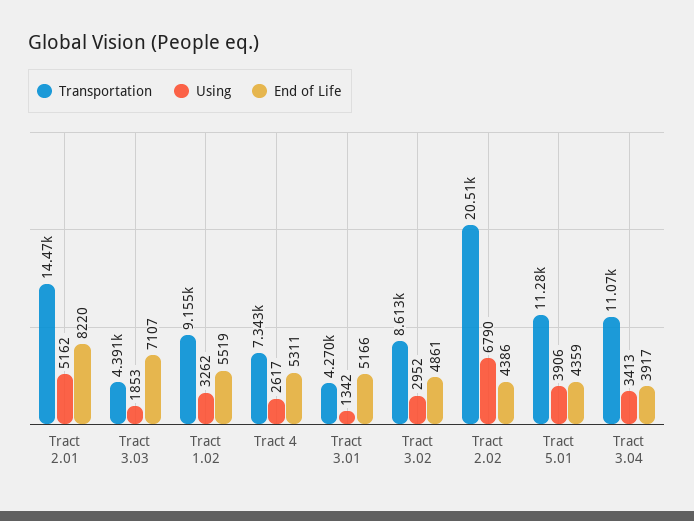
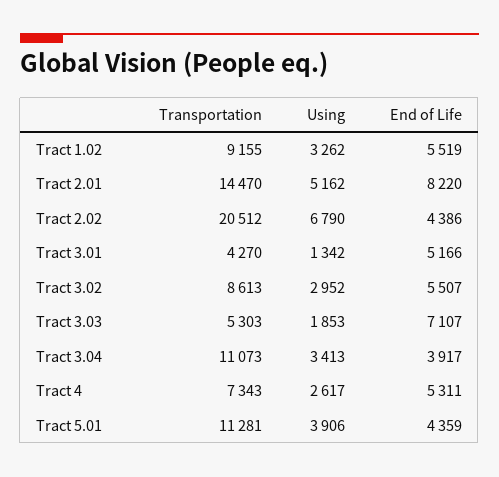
Transportation, Tract 3.03: 4391 -> 5303
End of Life, Tract 3.02: 4861 -> 5507

